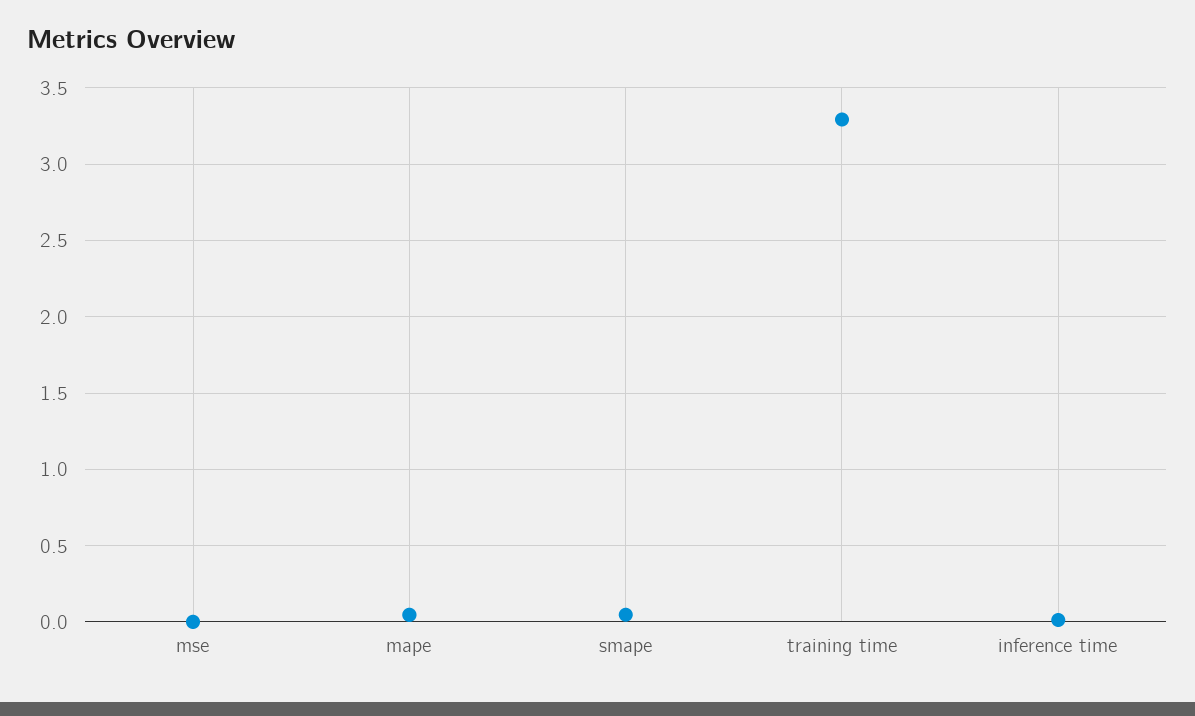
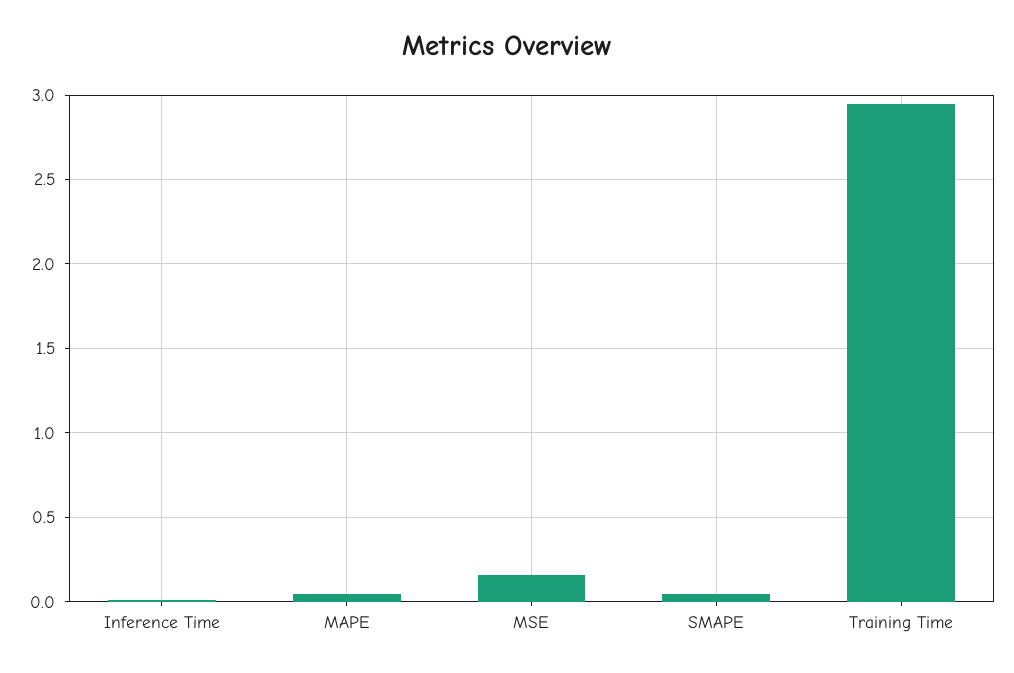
mse: 0 -> 0.15
training time: 3.3 -> 2.95

